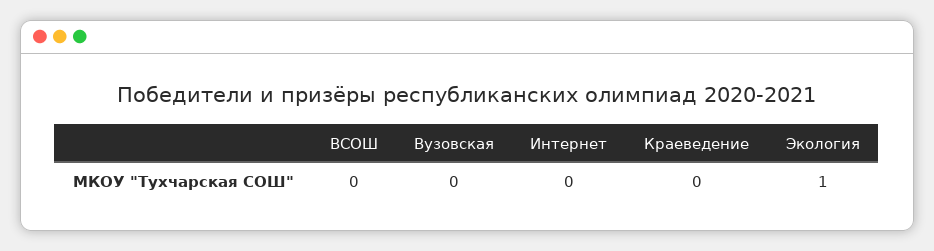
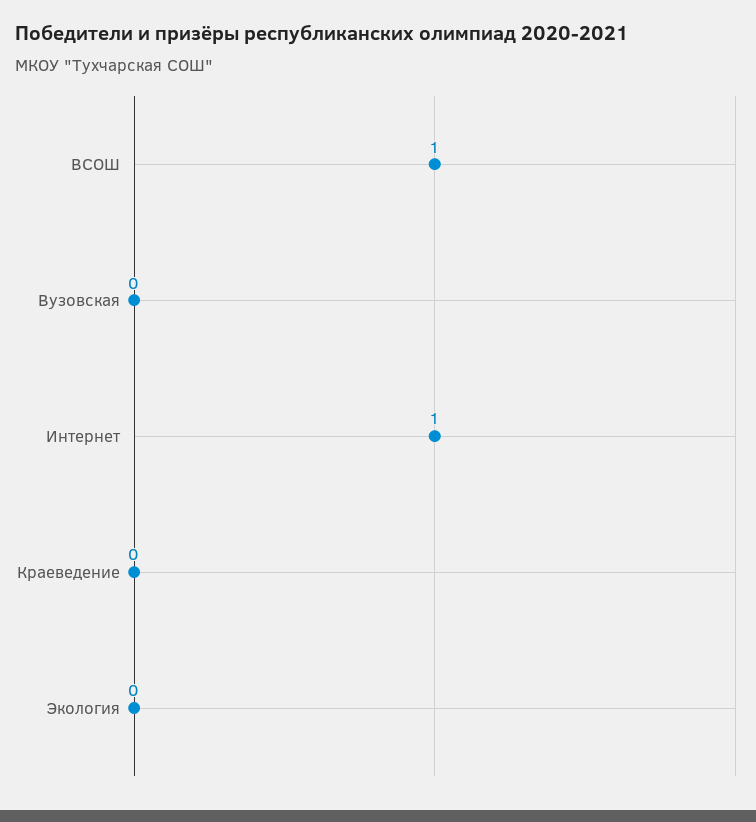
ВСОШ: 0 -> 1
Интернет: 0 -> 1
Экология: 1 -> 0

